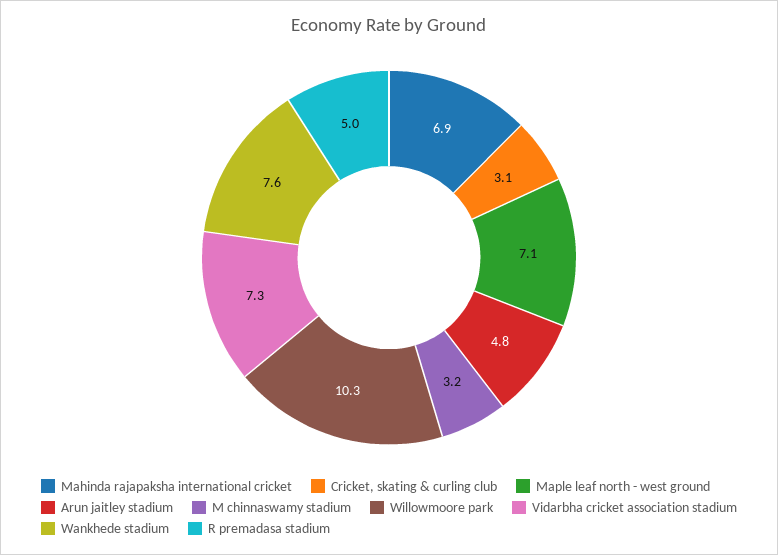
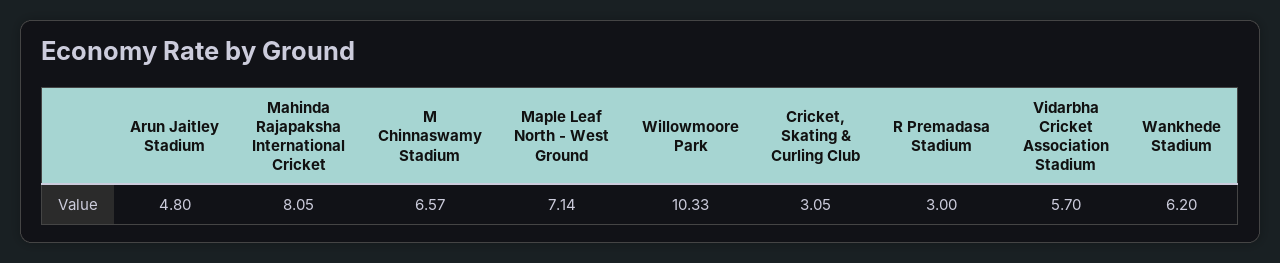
Mahinda rajapaksha international cricket: 6.9 -> 8.05
M chinnaswamy stadium: 3.2 -> 6.57
Vidarbha cricket association stadium: 7.3 -> 5.7
Wankhede stadium: 7.6 -> 6.2
R premadasa stadium: 5 -> 3

